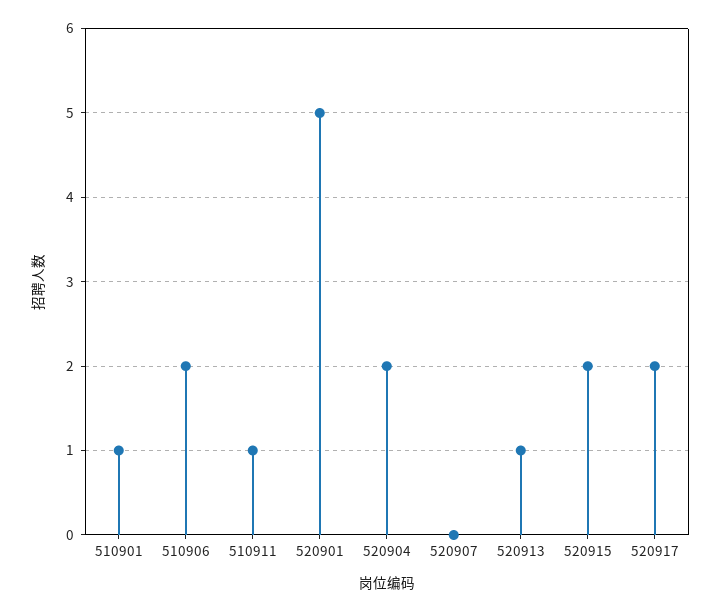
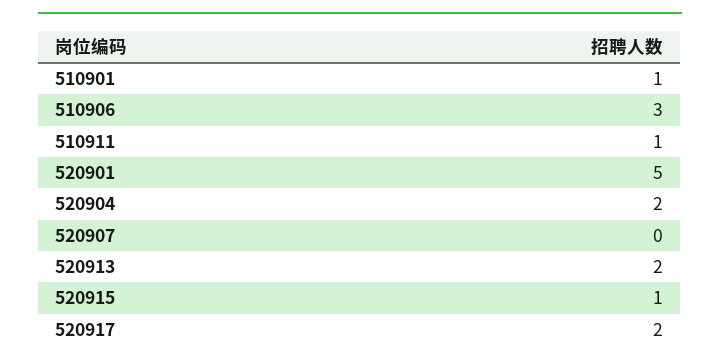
510906: 2 -> 3
520913: 1 -> 2
520915: 2 -> 1

